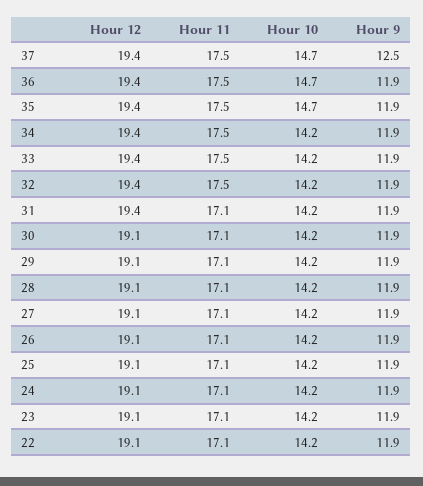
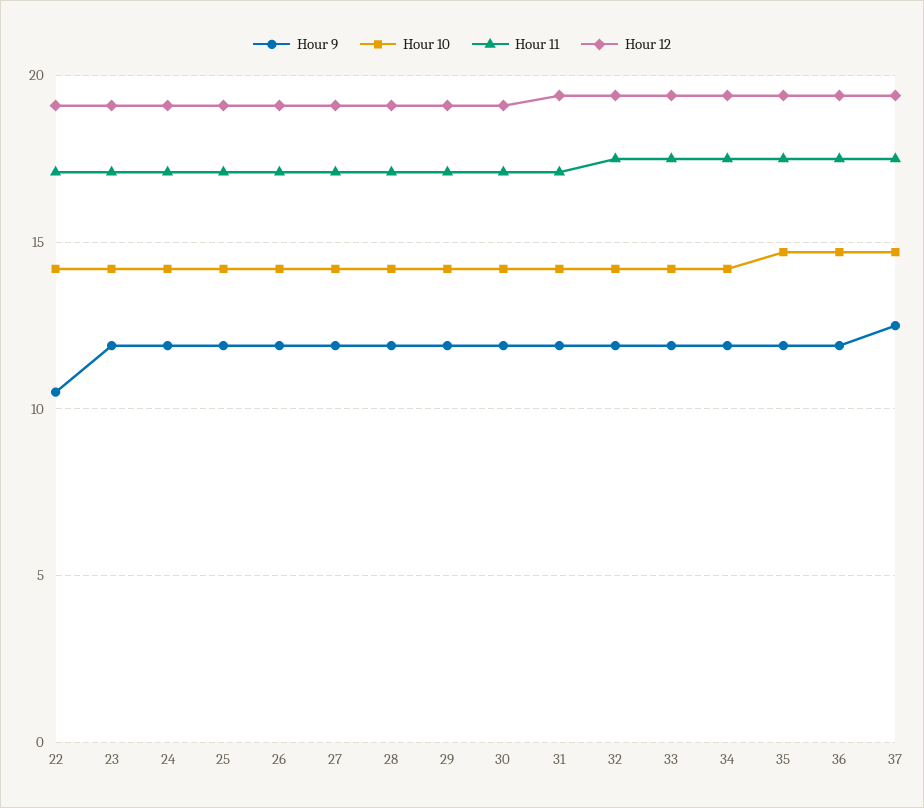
Hour 9, 22: 11.9 -> 10.5

